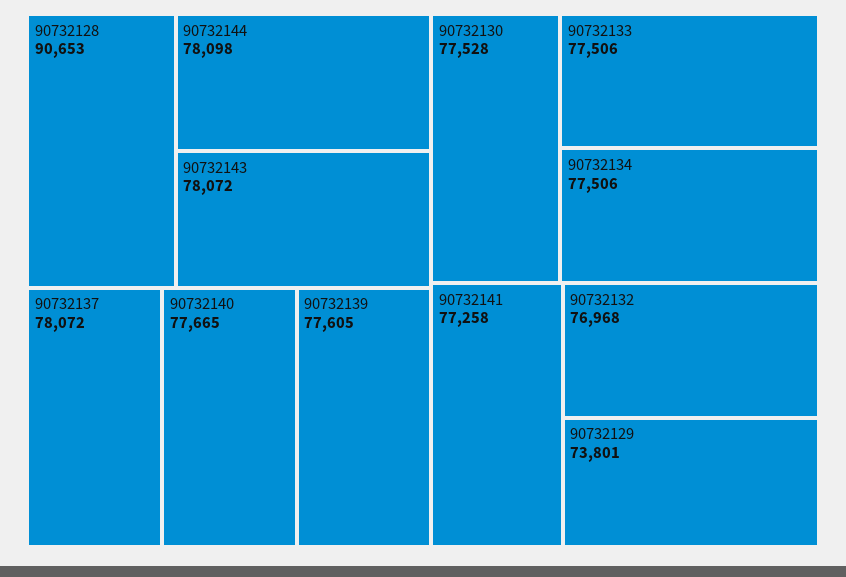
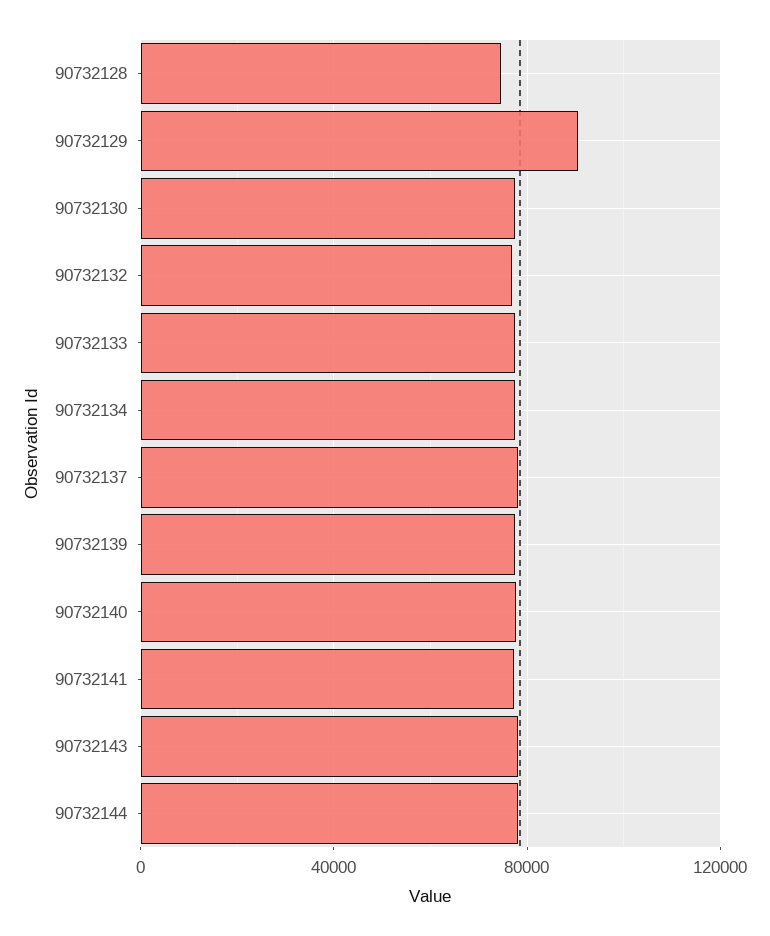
90732128: 90653 -> 75000
90732129: 73801 -> 90000

